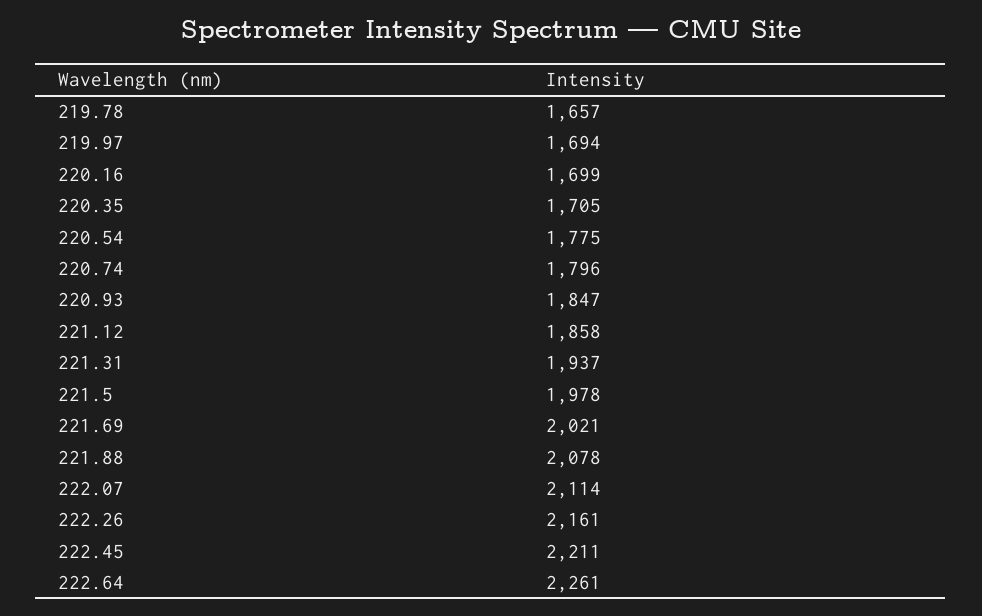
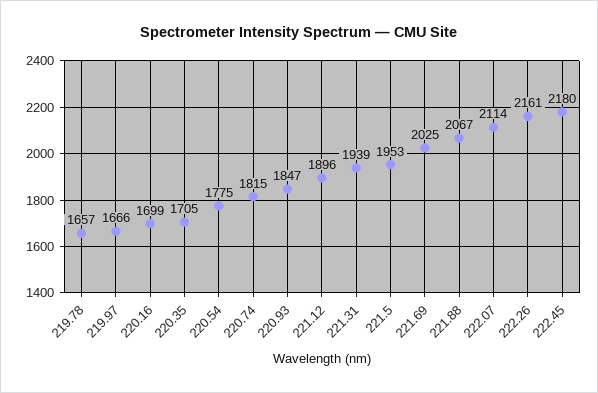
219.97: 1694 -> 1666
220.74: 1796 -> 1815
221.12: 1858 -> 1896
221.31: 1937 -> 1939
221.5: 1978 -> 1953
221.69: 2021 -> 2025
221.88: 2078 -> 2067
222.45: 2211 -> 2180
222.64: 2261 -> none

